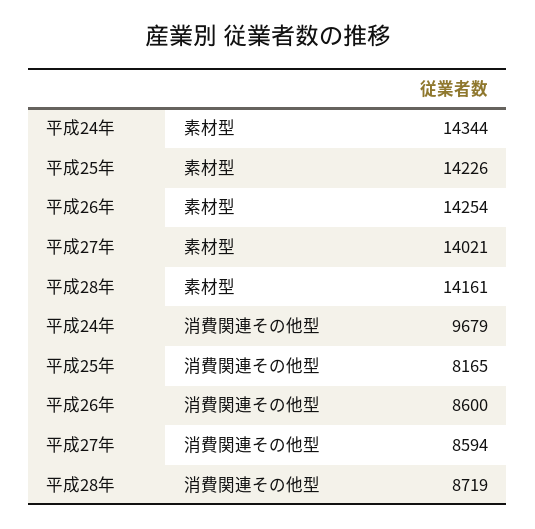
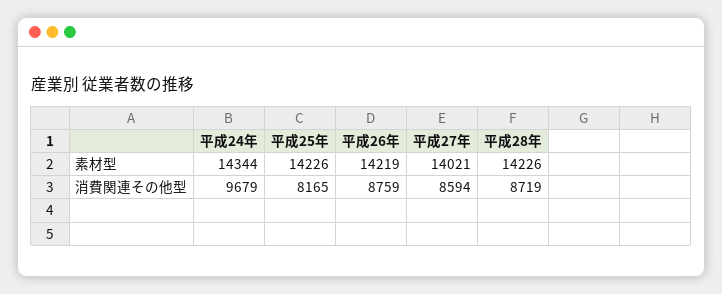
平成26年, 素材型: 14254 -> 14219
平成28年, 素材型: 14161 -> 14226
平成26年, 消費関連その他型: 8600 -> 8759

